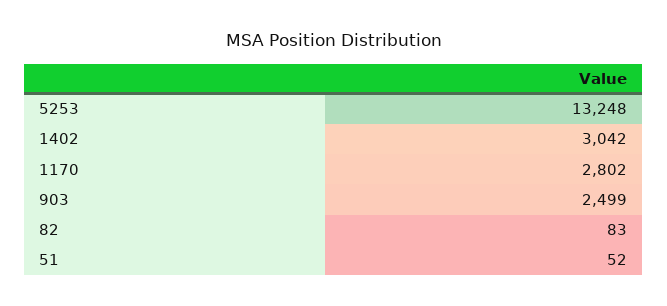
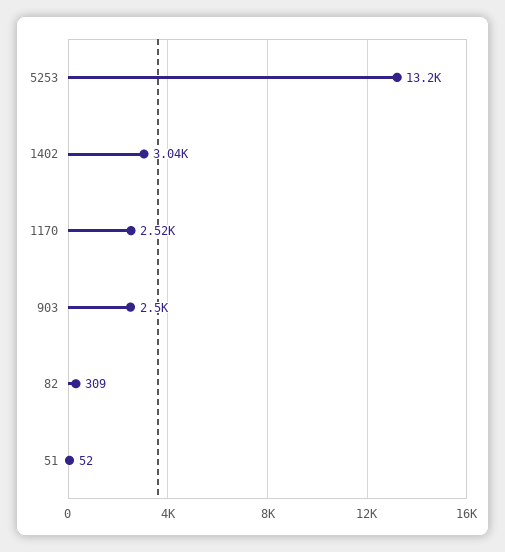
1170: 2802 -> 2520
82: 83 -> 309

